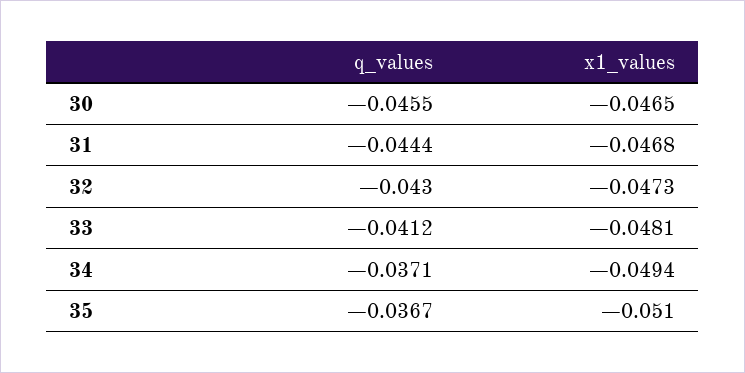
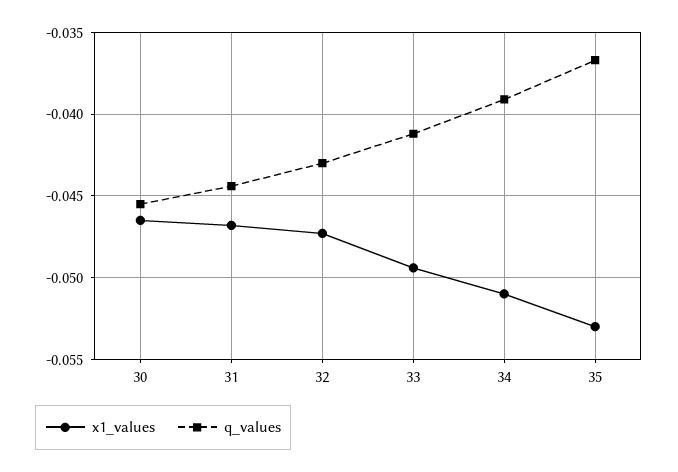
x1_values, 33: -0.0481 -> -0.0495
q_values, 34: -0.0371 -> -0.039
x1_values, 34: -0.0494 -> -0.051
x1_values, 35: -0.051 -> -0.053

